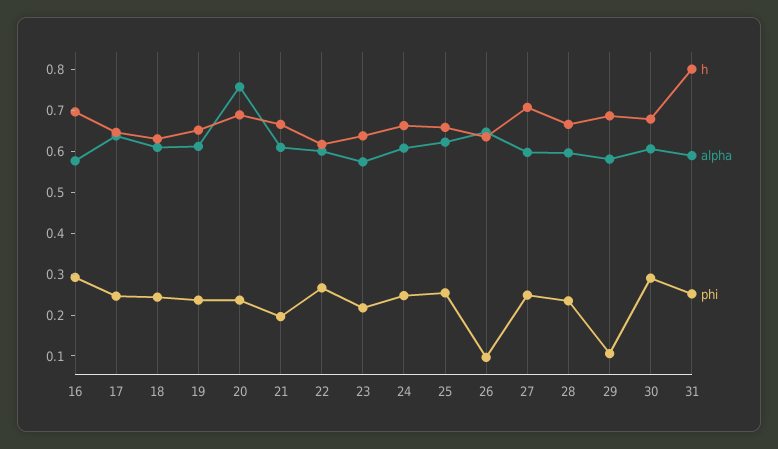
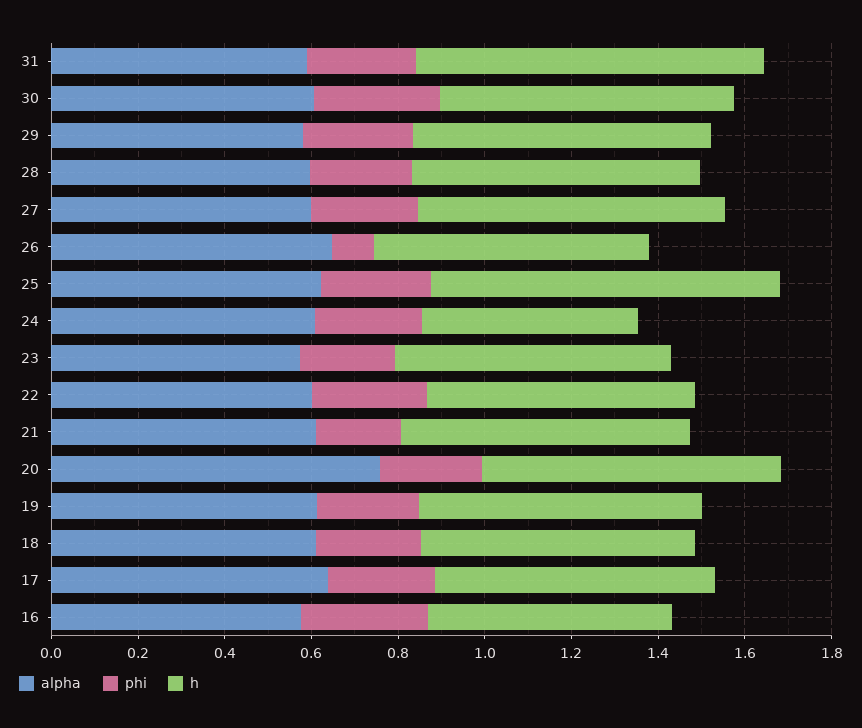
h, 16: 0.7 -> 0.55
h, 24: 0.66 -> 0.5
h, 25: 0.66 -> 0.8
phi, 29: 0.1 -> 0.25

